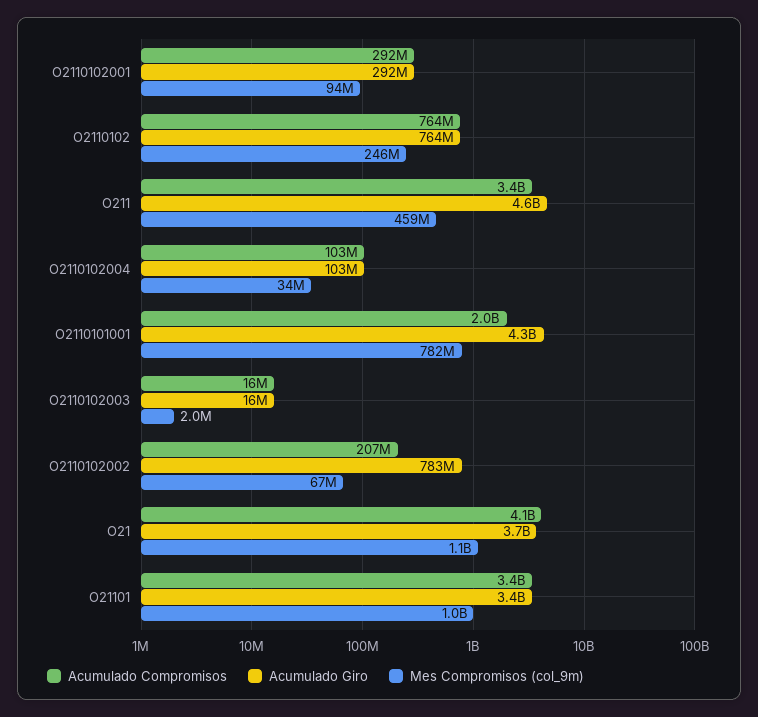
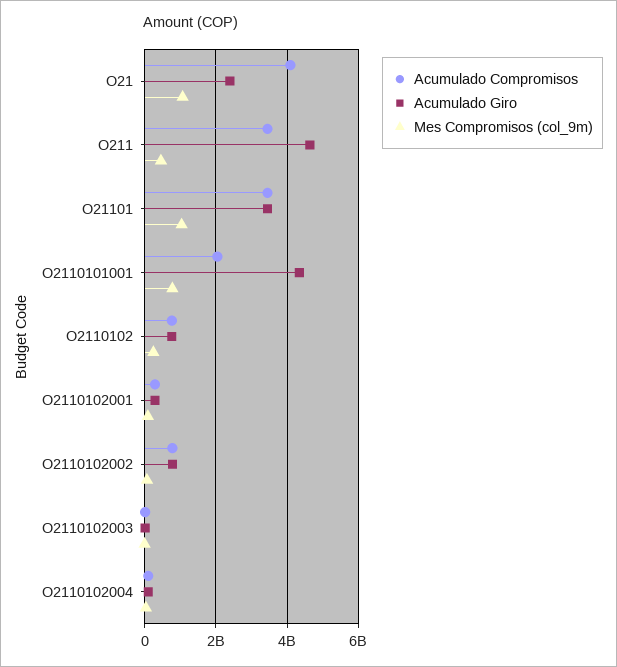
Acumulado Compromisos, O2110102002: 207000000 -> 800000000
Acumulado Giro, O21: 3700000000 -> 2400000000

